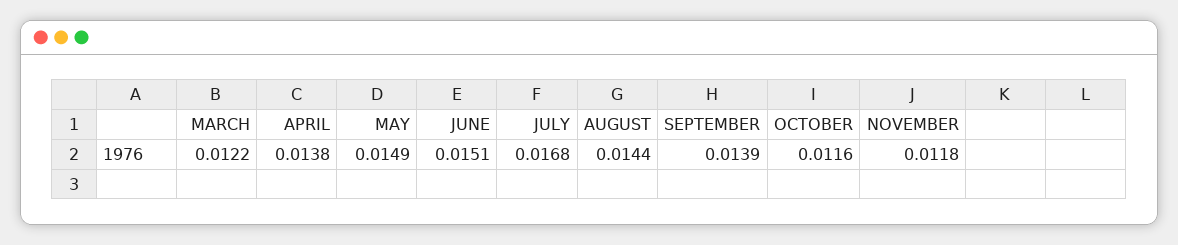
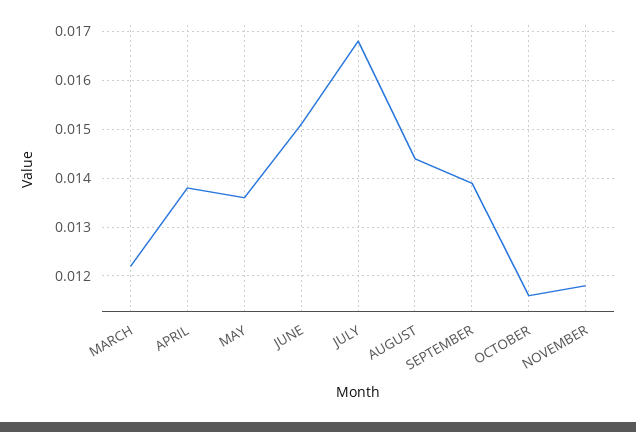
MAY: 0.0149 -> 0.0135

